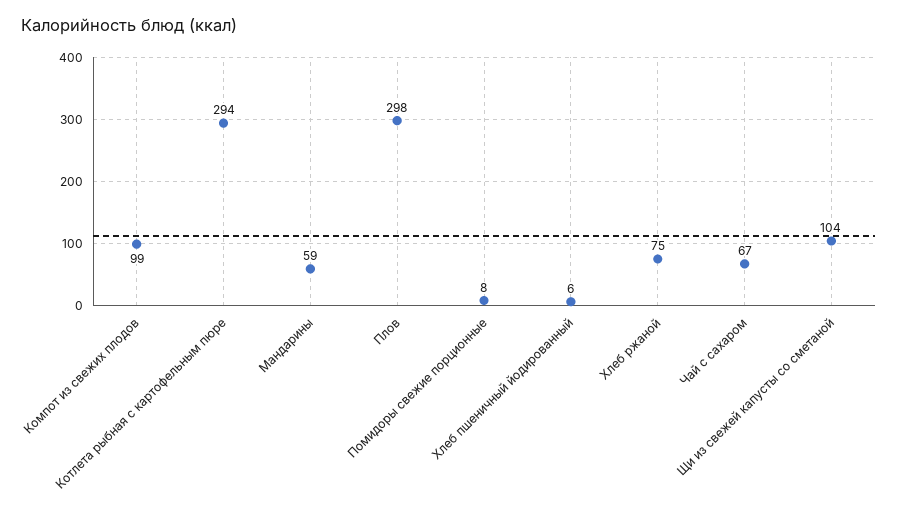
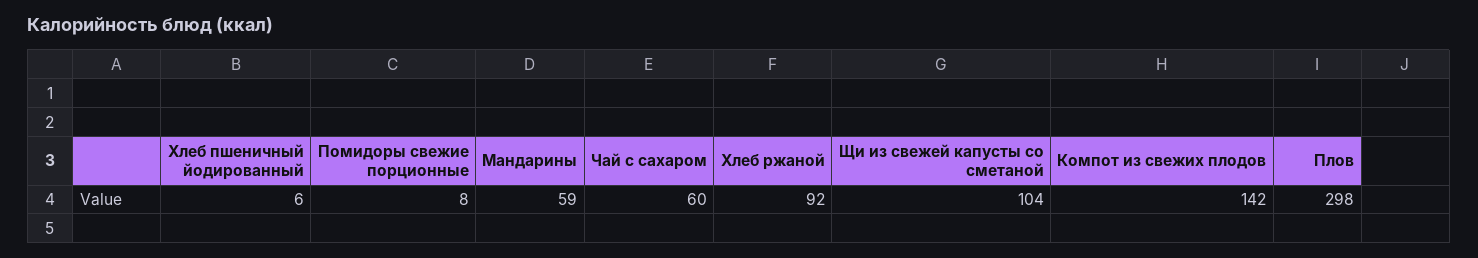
Компот из свежих плодов: 99 -> 142
Котлета рыбная с картофельным пюре: 294 -> none
Хлеб ржаной: 75 -> 92
Чай с сахаром: 67 -> 60

